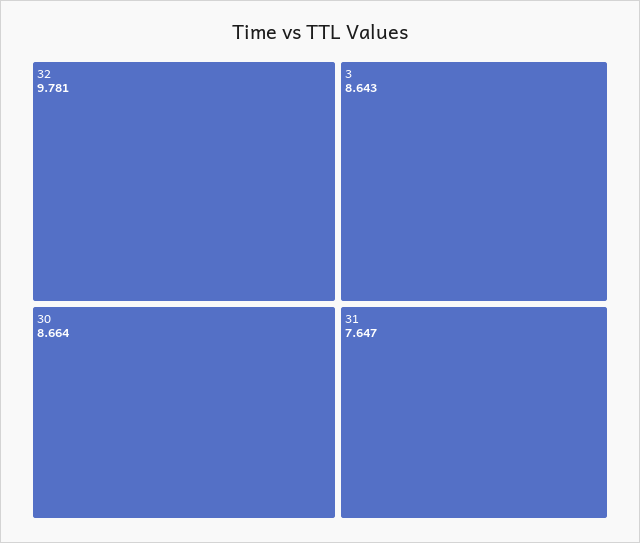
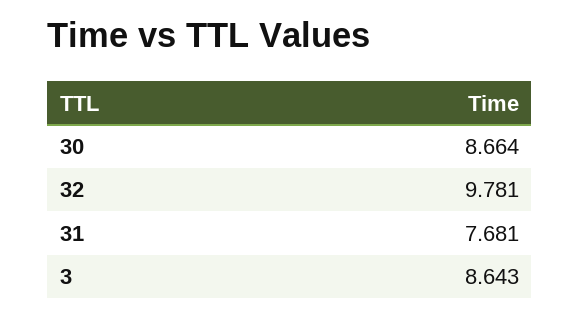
31: 7.647 -> 7.681

